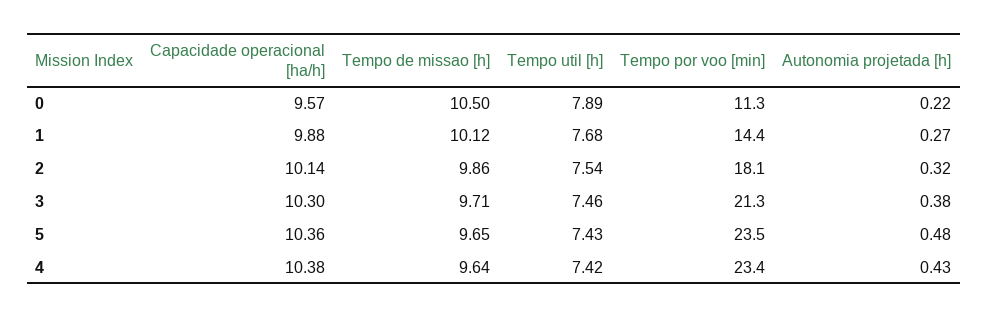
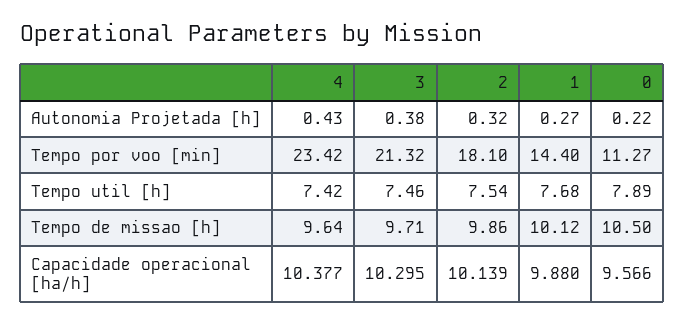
Capacidade operacional [ha/h], 5: 10.36 -> none
Tempo de missao [h], 5: 9.65 -> none
Tempo util [h], 5: 7.43 -> none
Tempo por voo [min], 5: 23.5 -> none
Autonomia projetada [h], 5: 0.48 -> none

